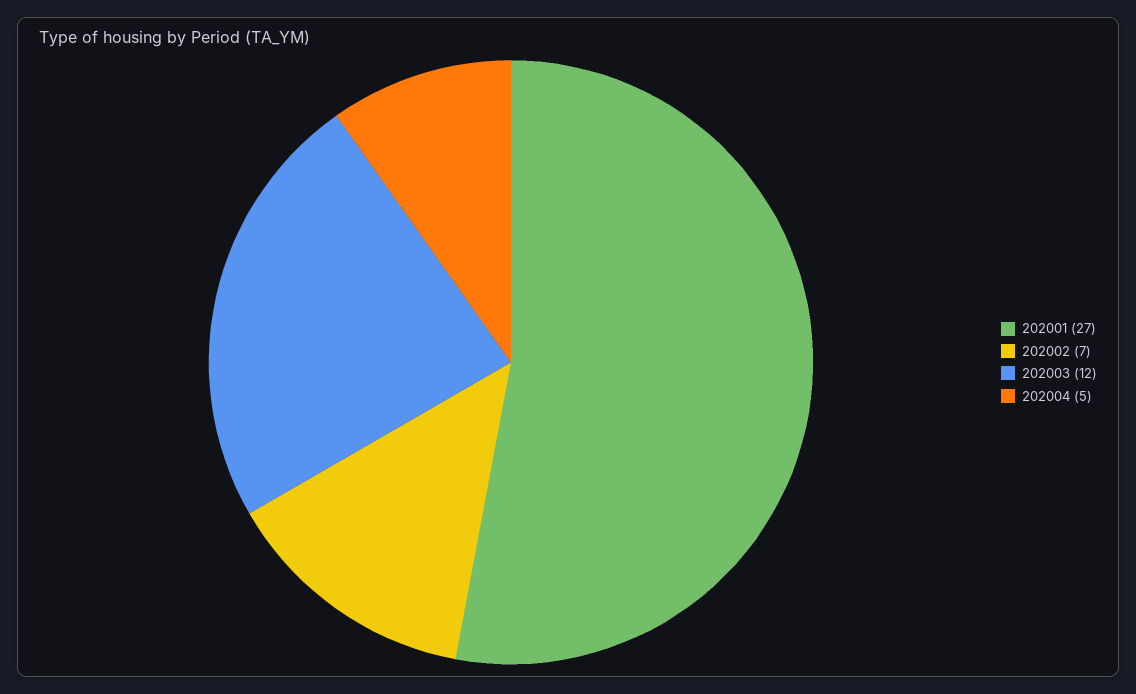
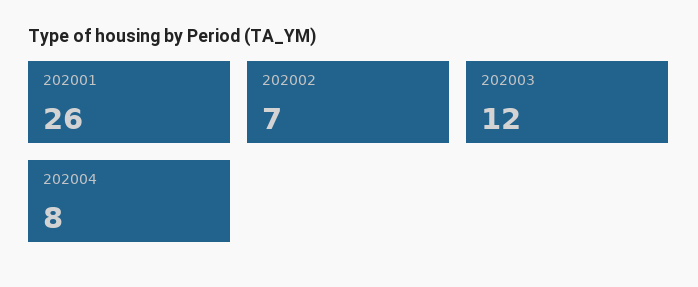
202001: 27 -> 26
202004: 5 -> 8

